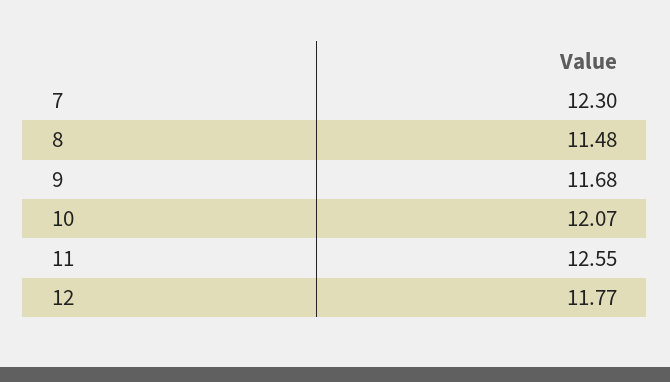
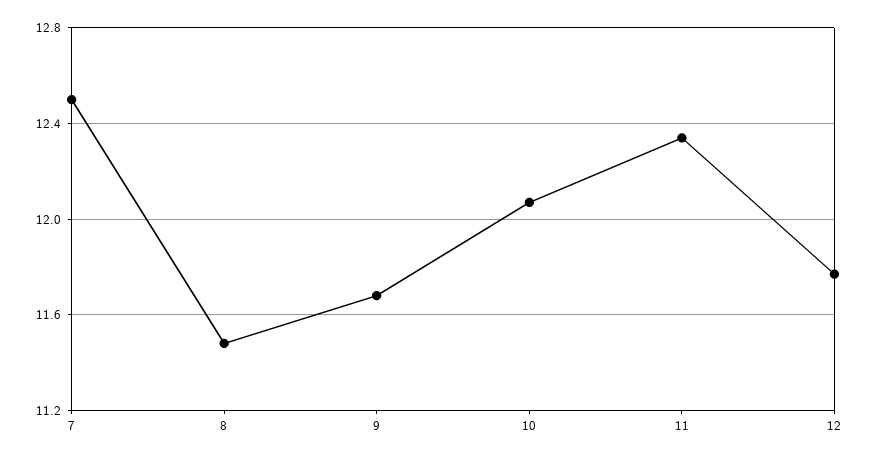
7: 12.3 -> 12.5
11: 12.55 -> 12.35

